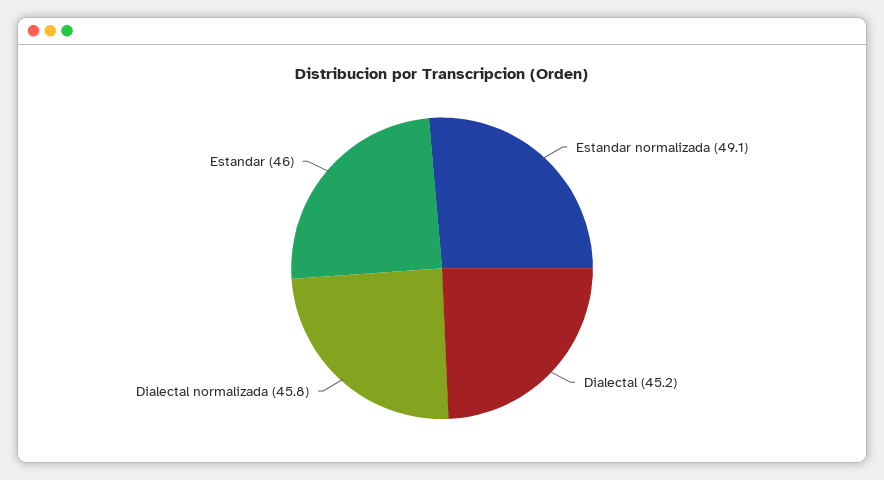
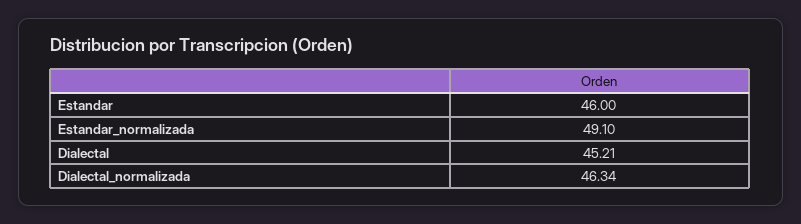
Dialectal normalizada: 45.8 -> 46.34

